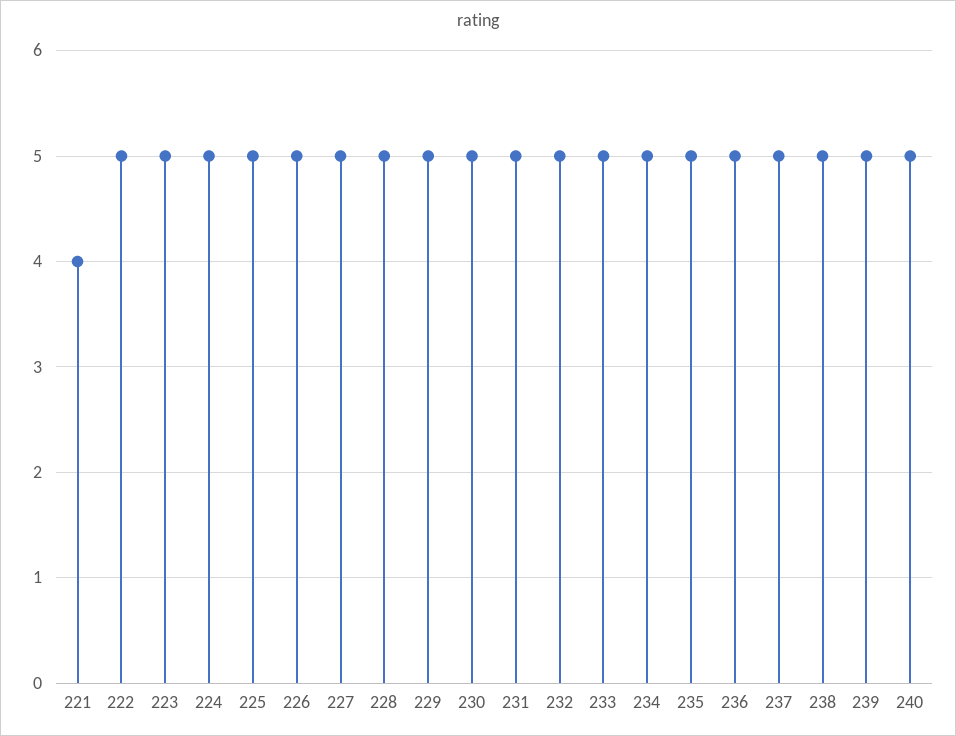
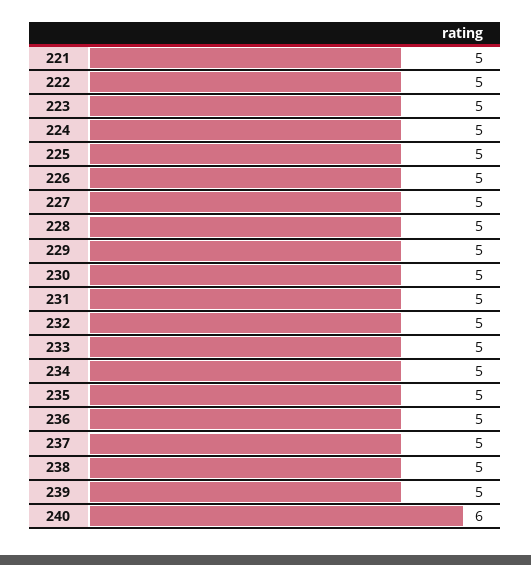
221: 4 -> 5
240: 5 -> 6

